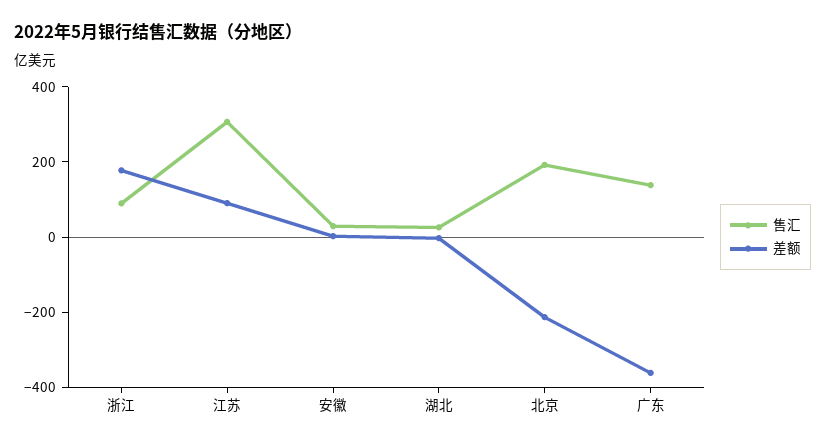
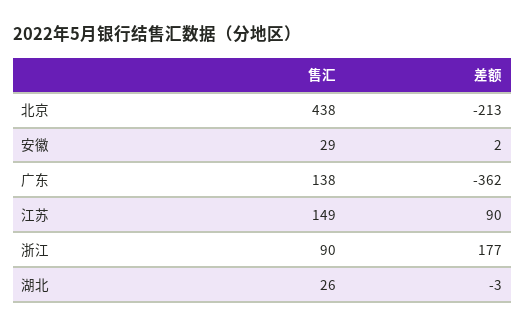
售汇, 江苏: 300 -> 149
售汇, 北京: 200 -> 438

